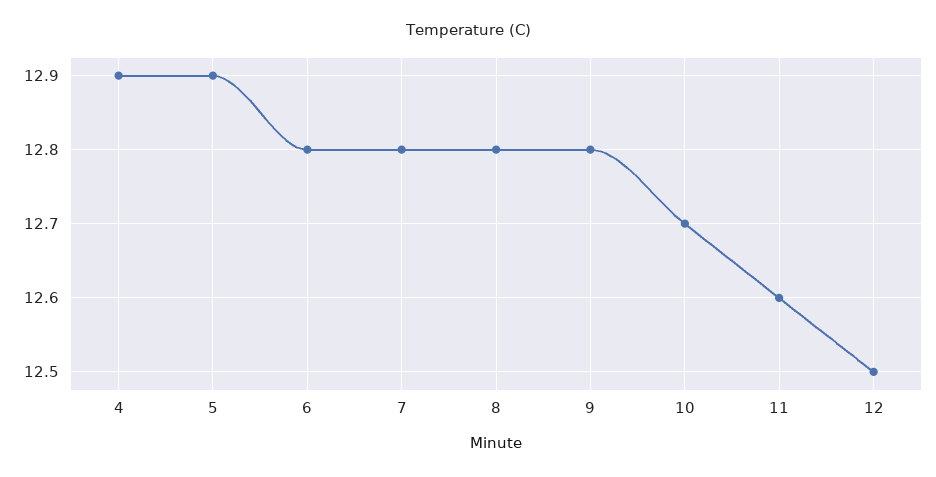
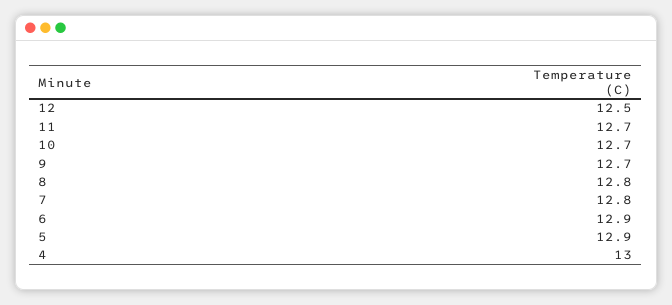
4: 12.9 -> 13
6: 12.8 -> 12.9
9: 12.8 -> 12.7
11: 12.6 -> 12.7

